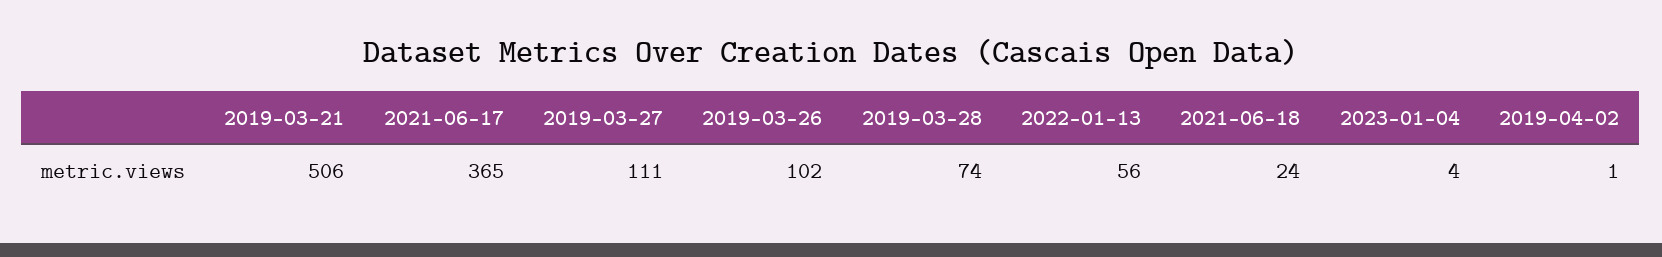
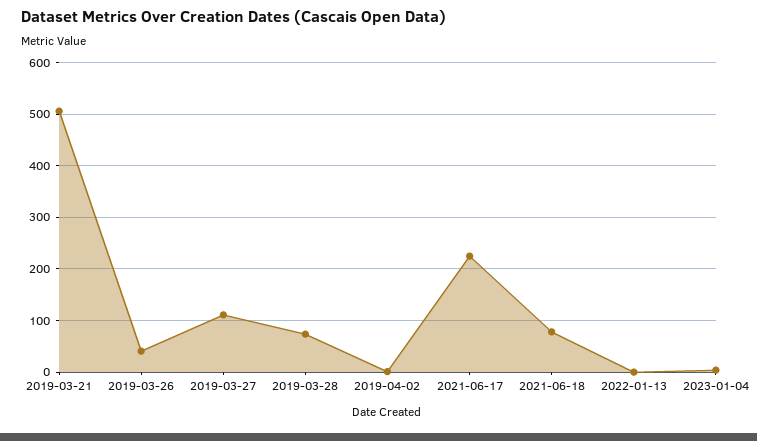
2021-06-17: 365 -> 220
2019-03-26: 102 -> 40
2022-01-13: 56 -> 0
2021-06-18: 24 -> 80

